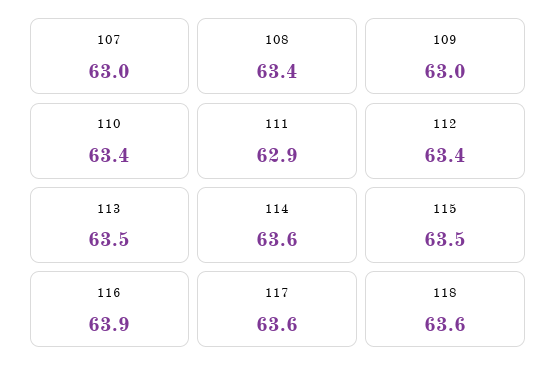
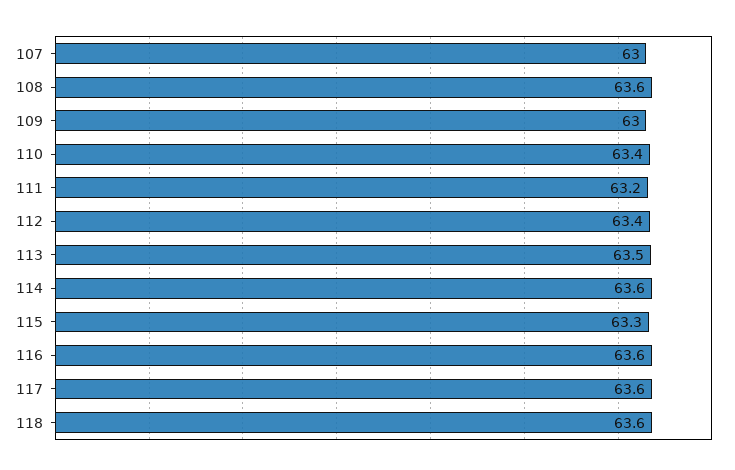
108: 63.4 -> 63.6
111: 62.9 -> 63.2
115: 63.5 -> 63.3
116: 63.9 -> 63.6

